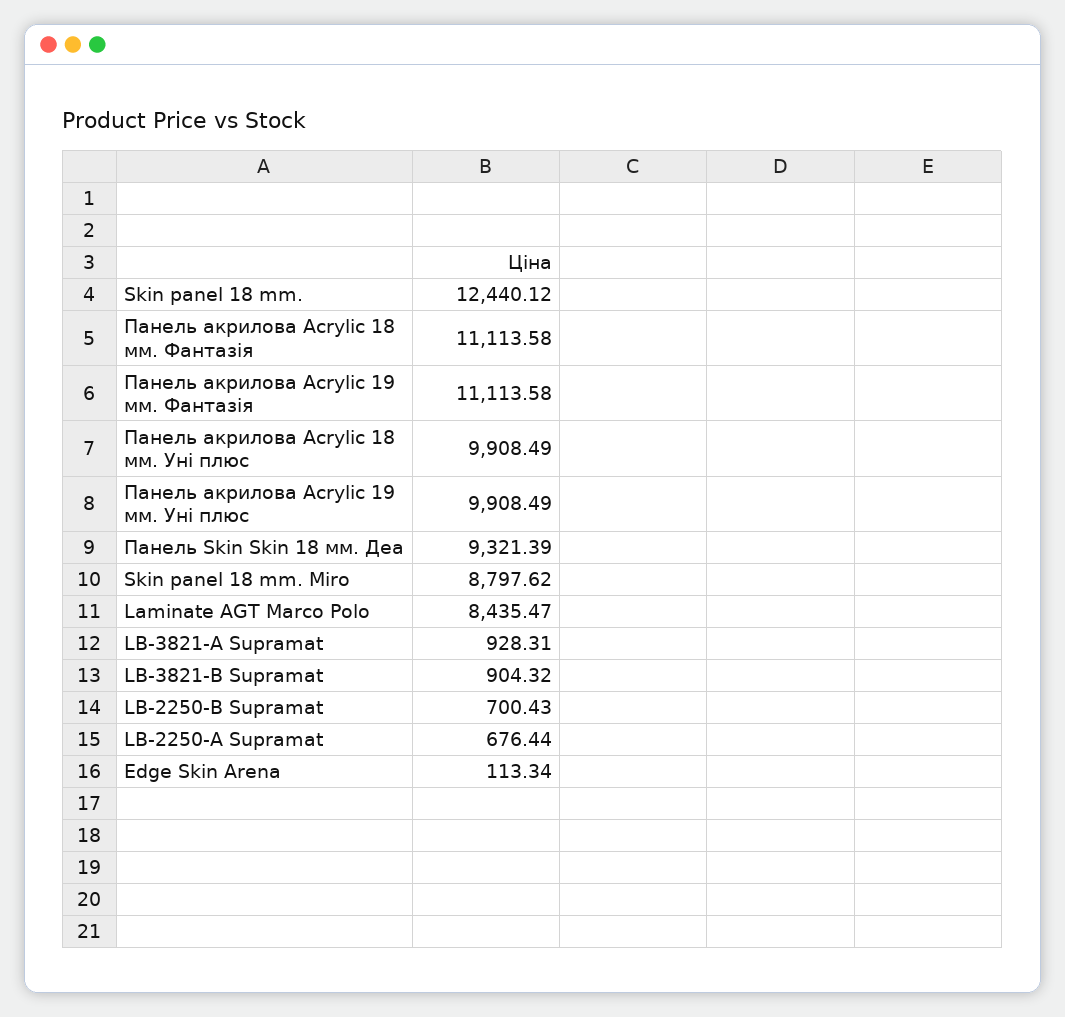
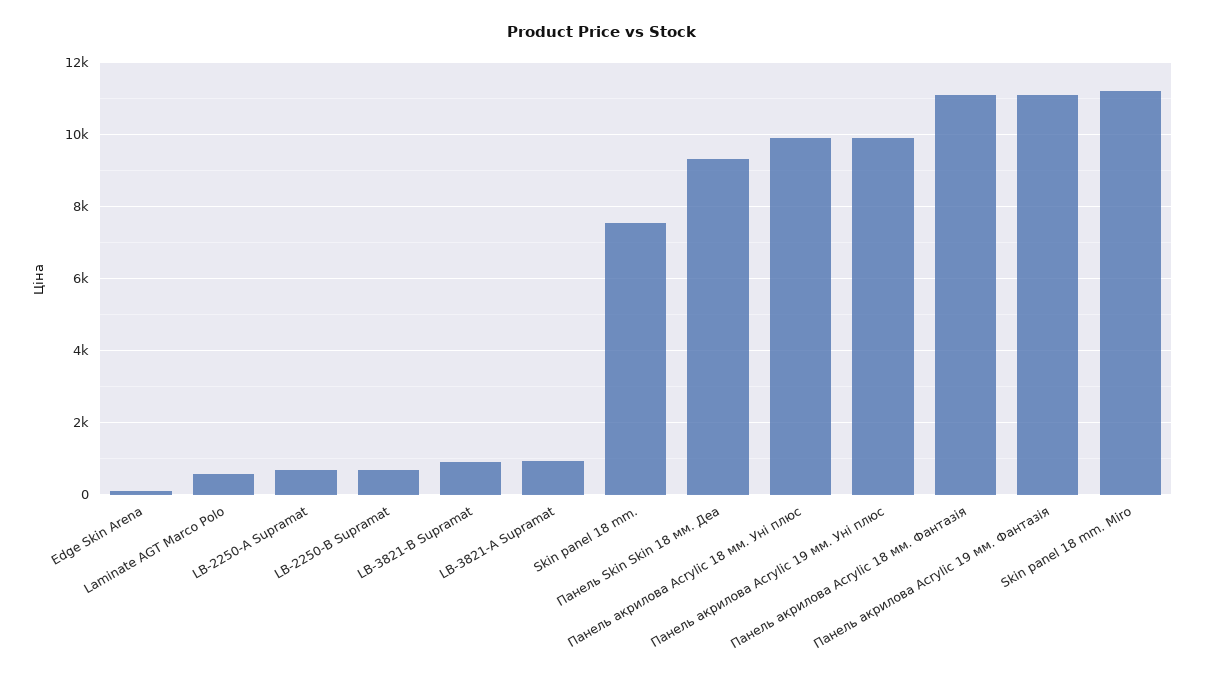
Skin panel 18 mm.: 12440.12 -> 7600
Skin panel 18 mm. Miro: 8797.62 -> 11200
Laminate AGT Marco Polo: 8435.47 -> 600

